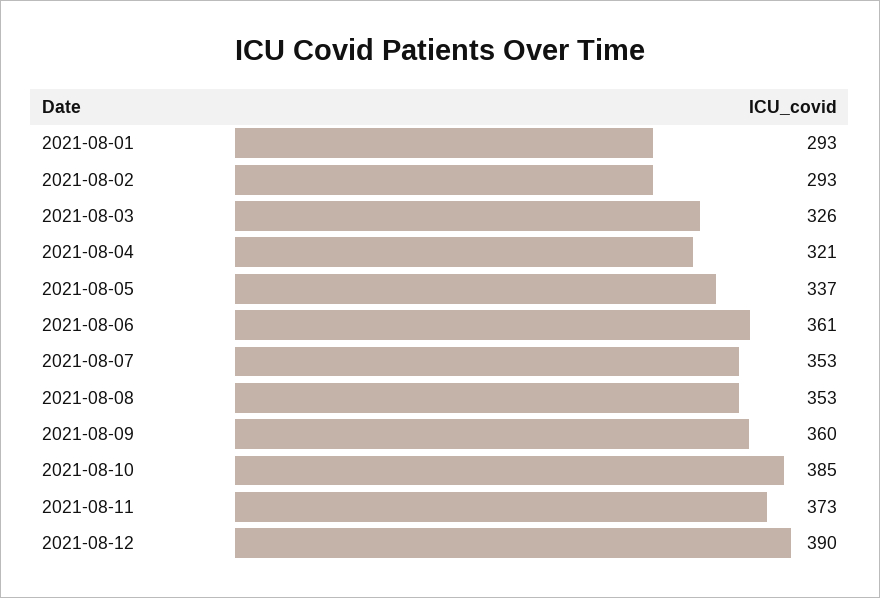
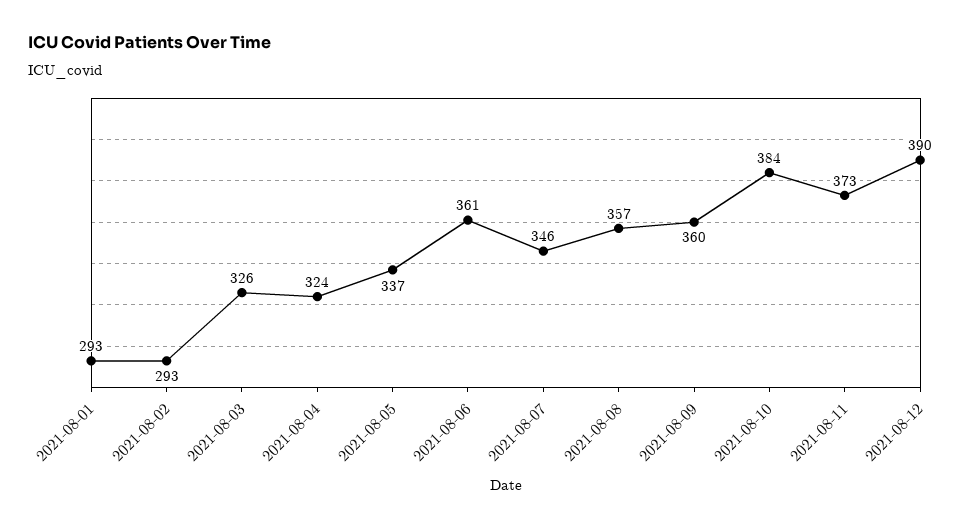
2021-08-04: 321 -> 324
2021-08-07: 353 -> 346
2021-08-08: 353 -> 357
2021-08-10: 385 -> 384

